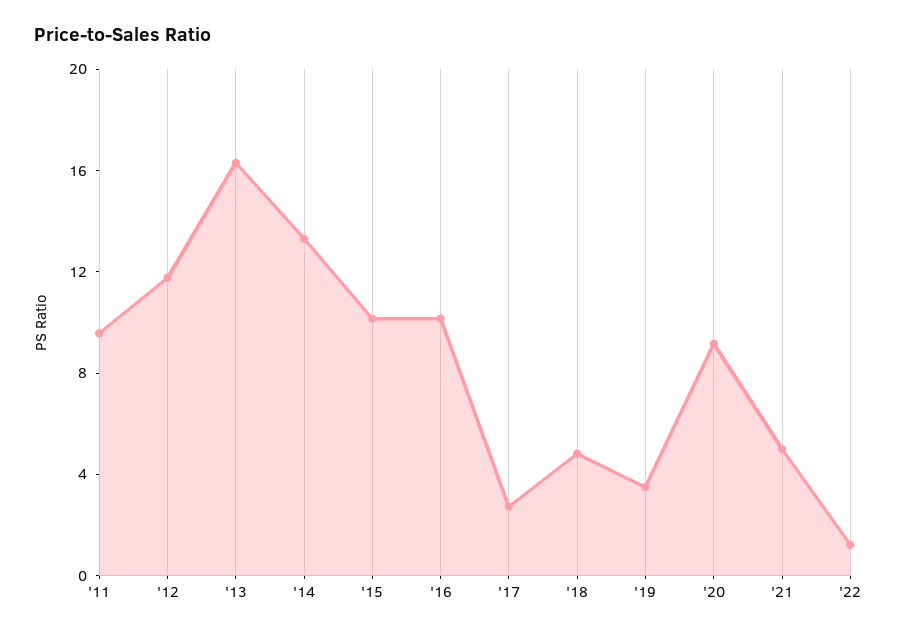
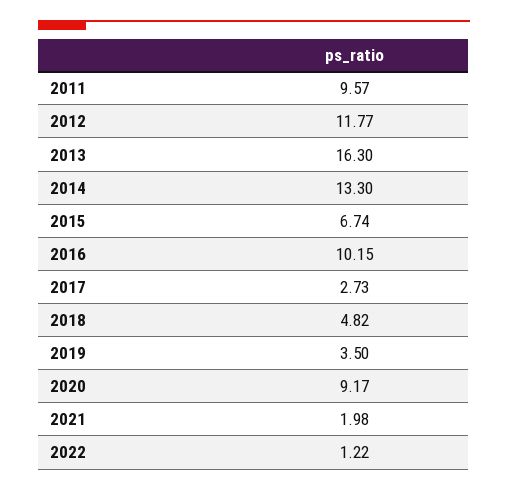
'15: 10 -> 6.74
'21: 5 -> 1.98

